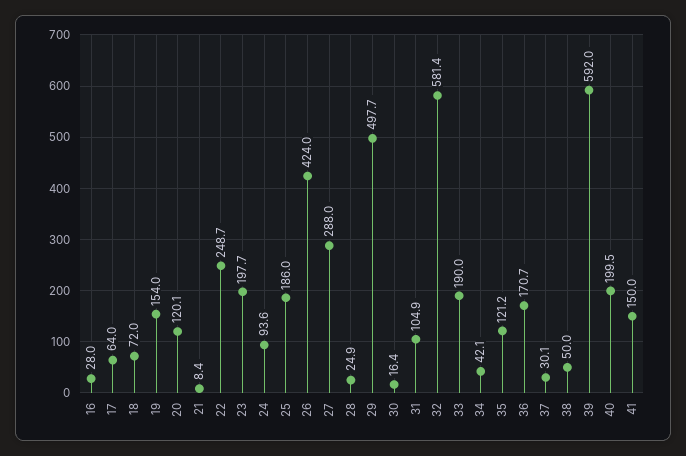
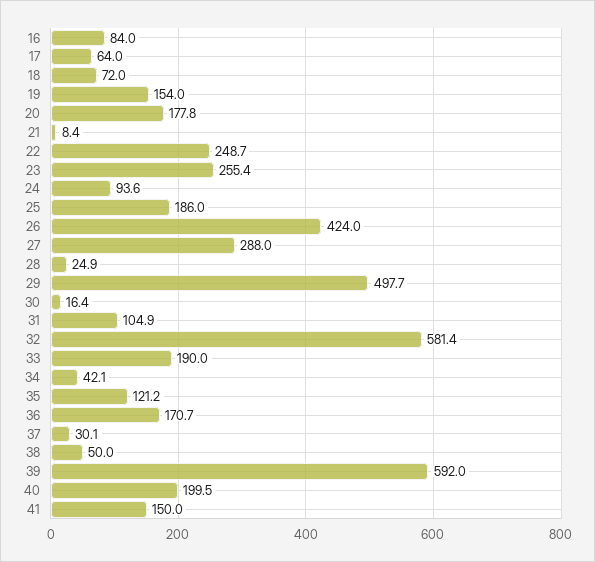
16: 28 -> 84
20: 120.1 -> 177.8
23: 197.7 -> 255.4

